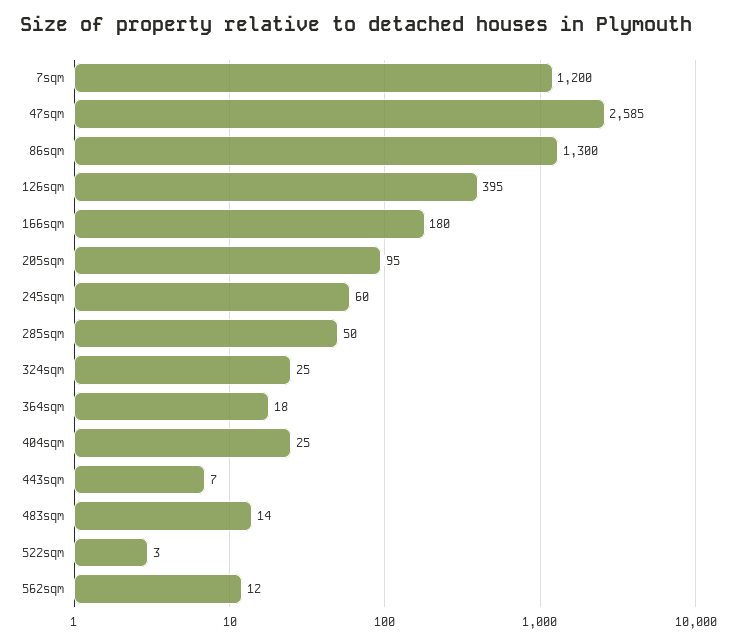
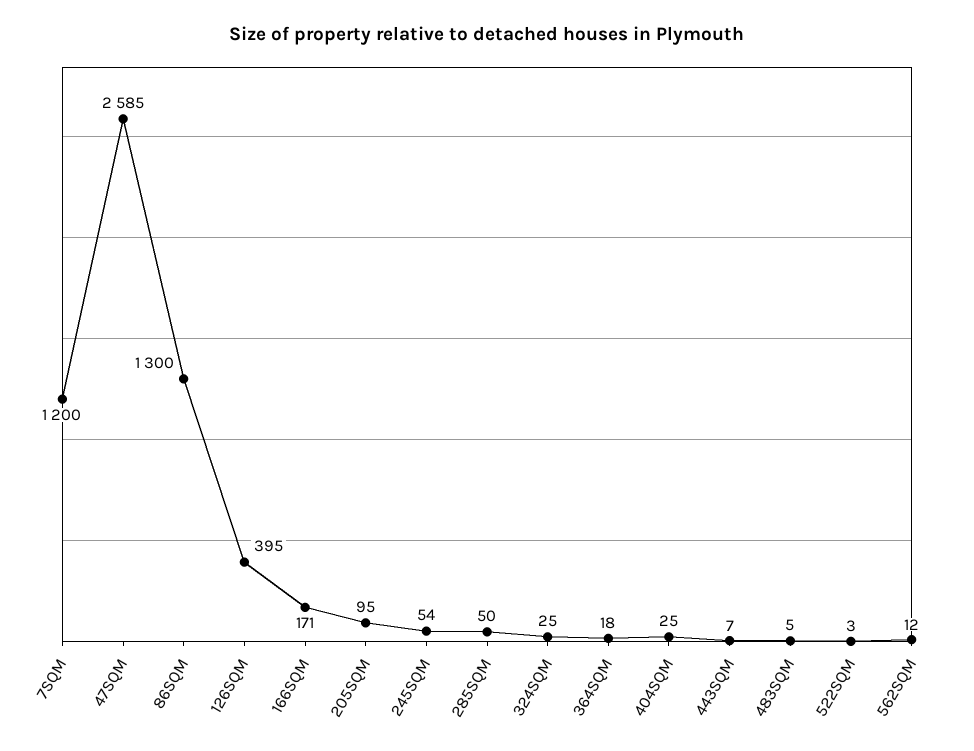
166sqm: 180 -> 171
245sqm: 60 -> 54
483sqm: 14 -> 5

